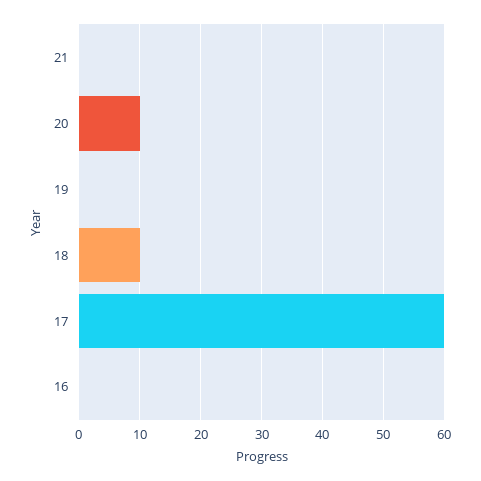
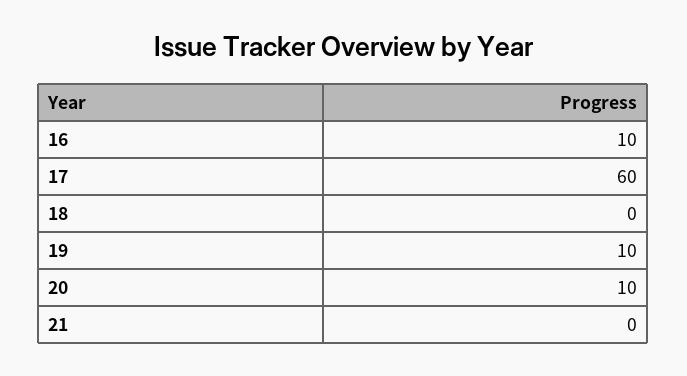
19: 0 -> 10
18: 10 -> 0
16: 0 -> 10

